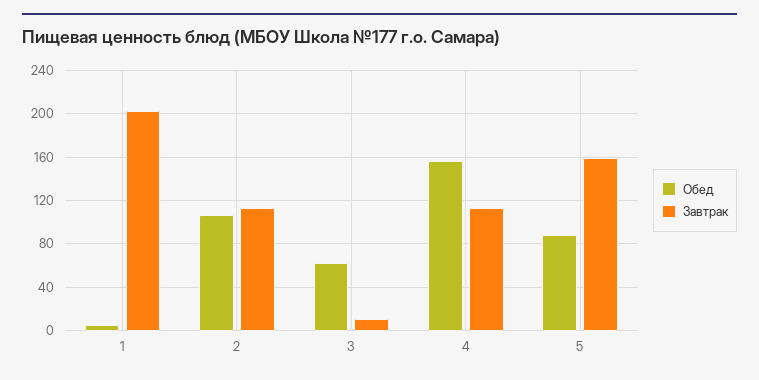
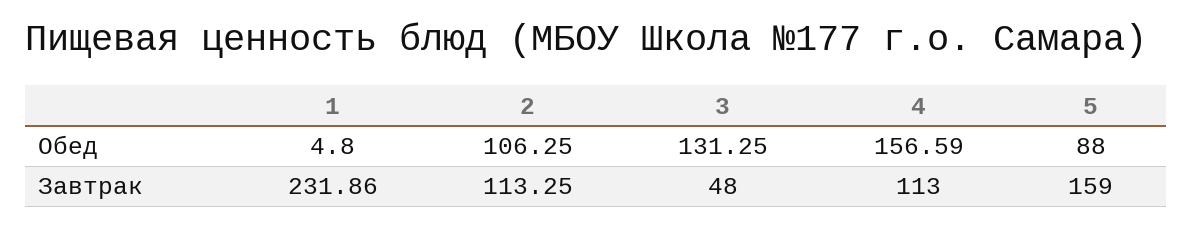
Завтрак, 1: 200 -> 231.86
Обед, 3: 60 -> 131.25
Завтрак, 3: 10 -> 48

